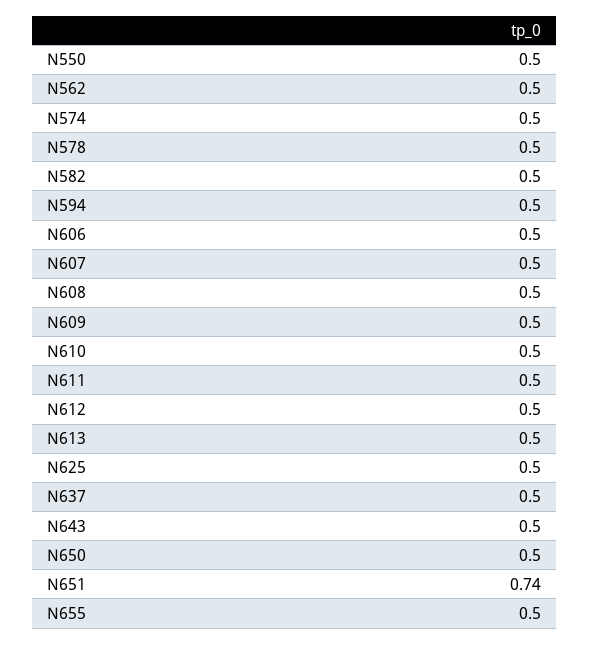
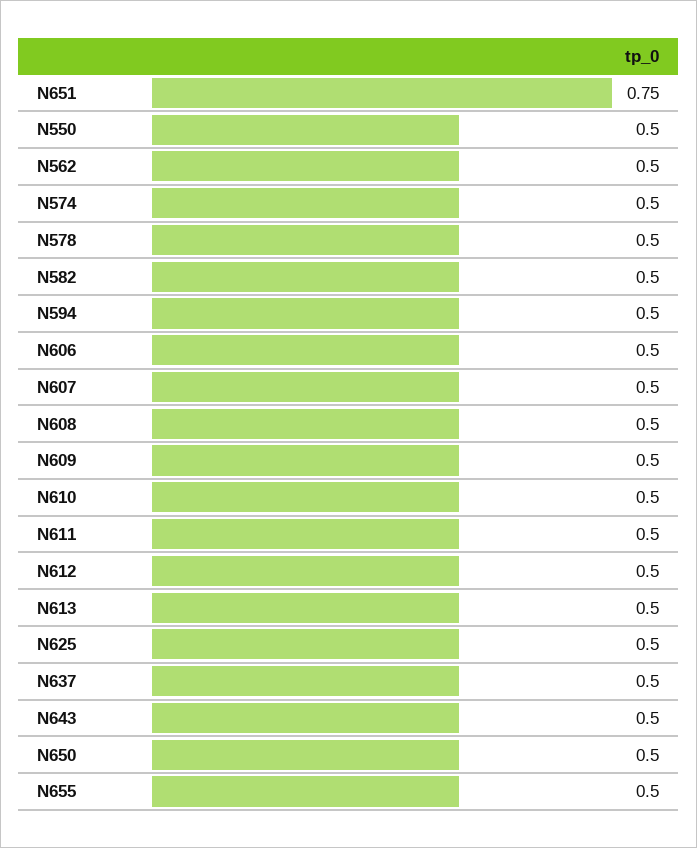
N651: 0.74 -> 0.75

